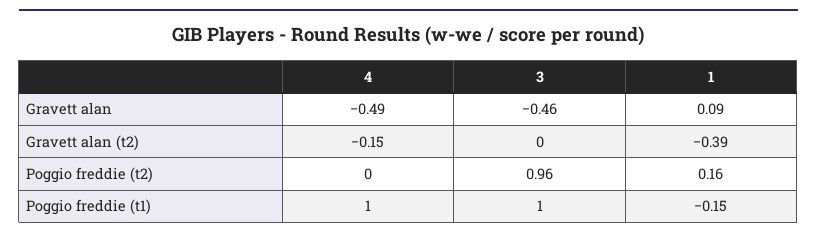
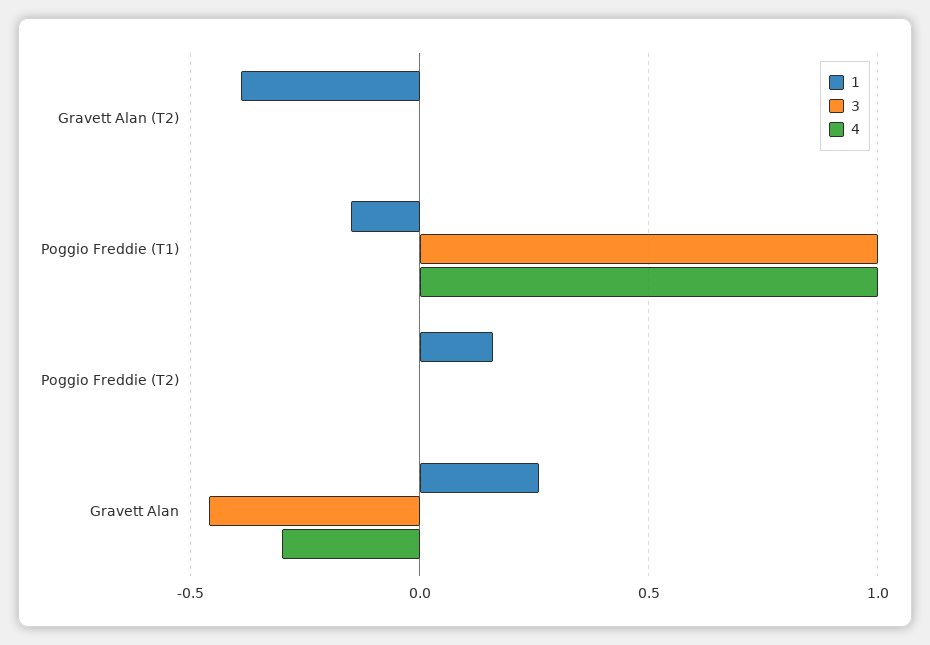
4, Gravett alan: -0.49 -> -0.3
1, Gravett alan: 0.09 -> 0.25
4, Gravett alan (t2): -0.15 -> 0
3, Poggio freddie (t2): 0.96 -> 0

